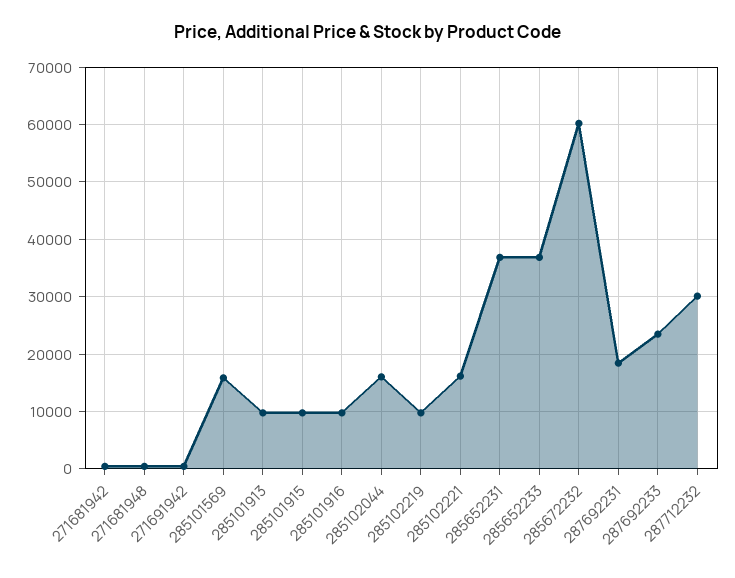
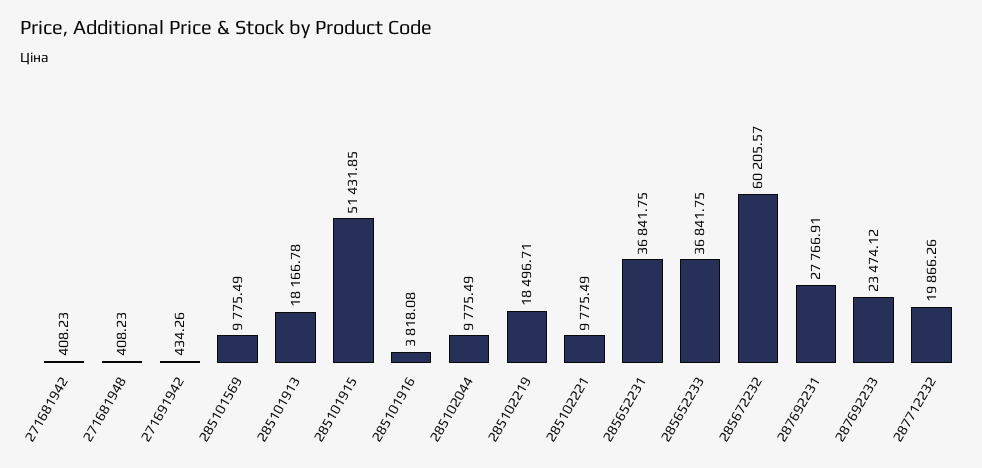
285101569: 16000 -> 9775.49
285101913: 10000 -> 18166.78
285101915: 10000 -> 51431.85
285101916: 10000 -> 3818.08
285102044: 16000 -> 9775.49
285102219: 10000 -> 18496.71
285102221: 16000 -> 9775.49
287692231: 18000 -> 27766.91
287712232: 30000 -> 19866.26

